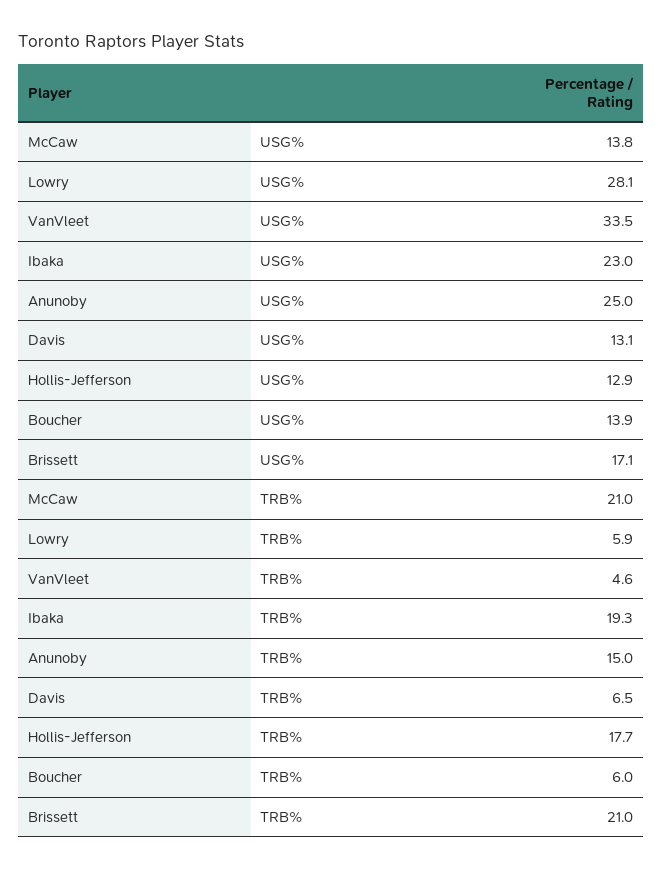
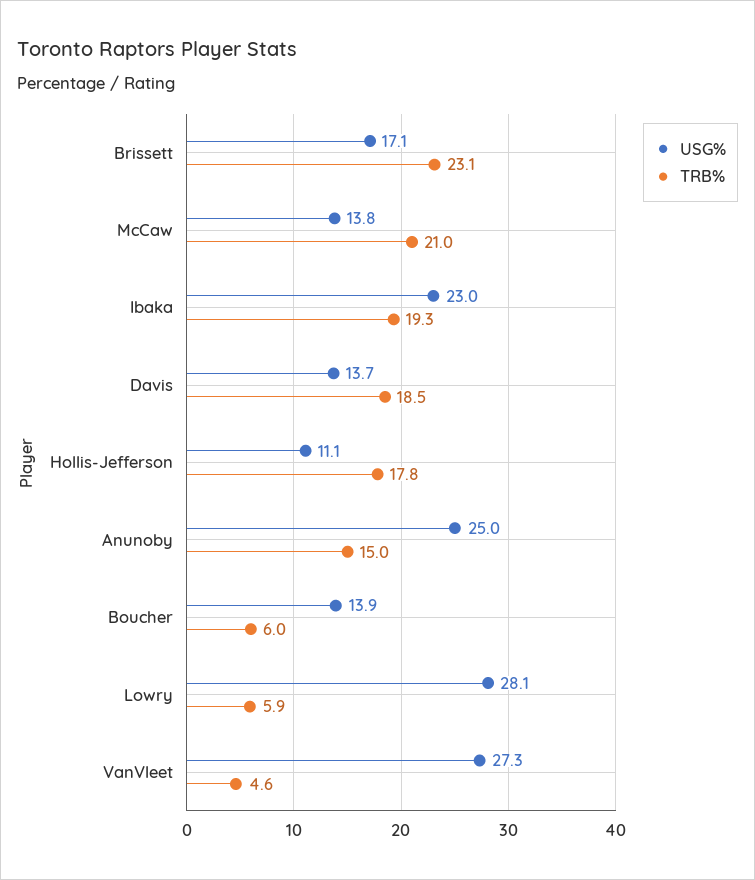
USG%, VanVleet: 33.5 -> 27.3
USG%, Davis: 13.1 -> 13.7
USG%, Hollis-Jefferson: 12.9 -> 11.1
TRB%, Davis: 6.5 -> 18.5
TRB%, Hollis-Jefferson: 17.7 -> 17.8
TRB%, Brissett: 21 -> 23.1

